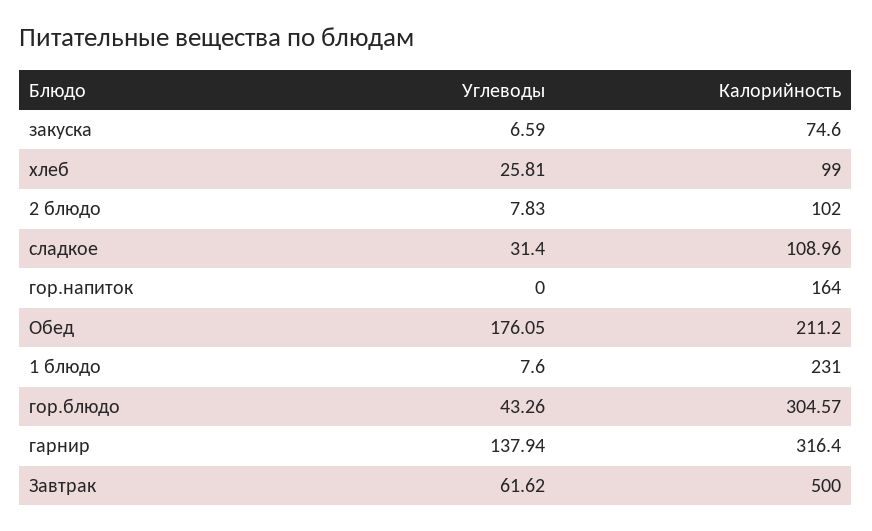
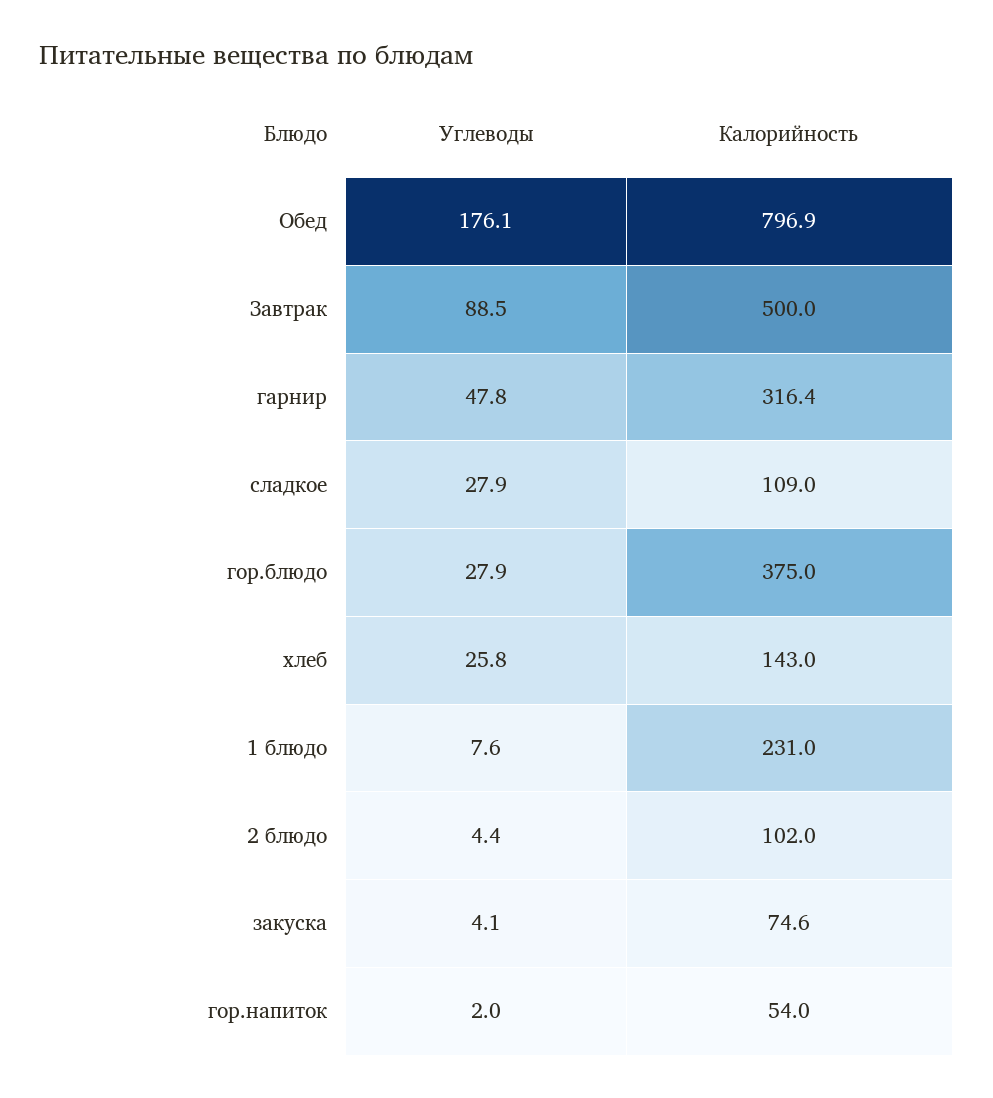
Углеводы, закуска: 6.59 -> 4.1
Калорийность, хлеб: 99 -> 143
Углеводы, 2 блюдо: 7.83 -> 4.4
Углеводы, сладкое: 31.4 -> 27.9
Углеводы, гор.напиток: 0 -> 2
Калорийность, гор.напиток: 164 -> 54
Калорийность, Обед: 211.2 -> 796.9
Углеводы, гор.блюдо: 43.26 -> 27.9
Калорийность, гор.блюдо: 304.57 -> 375
Углеводы, гарнир: 137.94 -> 47.8
Углеводы, Завтрак: 61.62 -> 88.5

